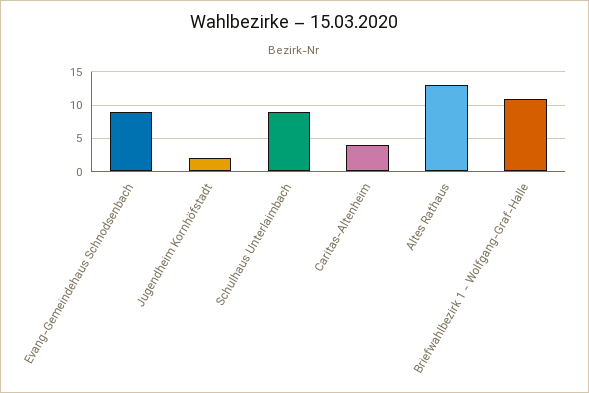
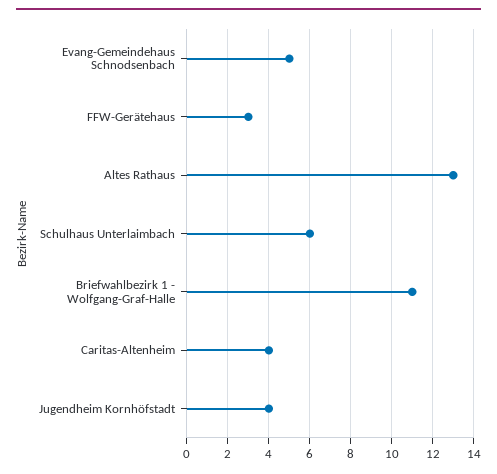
Evang-Gemeindehaus Schnodsenbach: 9 -> 5
Jugendheim Kornhöfstadt: 2 -> 4
Schulhaus Unterlaimbach: 9 -> 6
FFW-Gerätehaus: none -> 3

